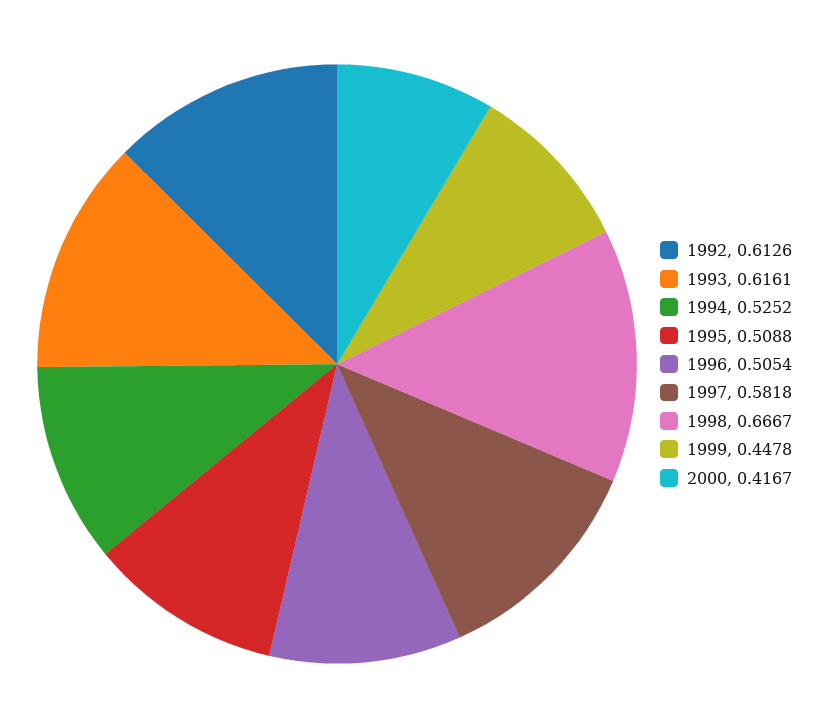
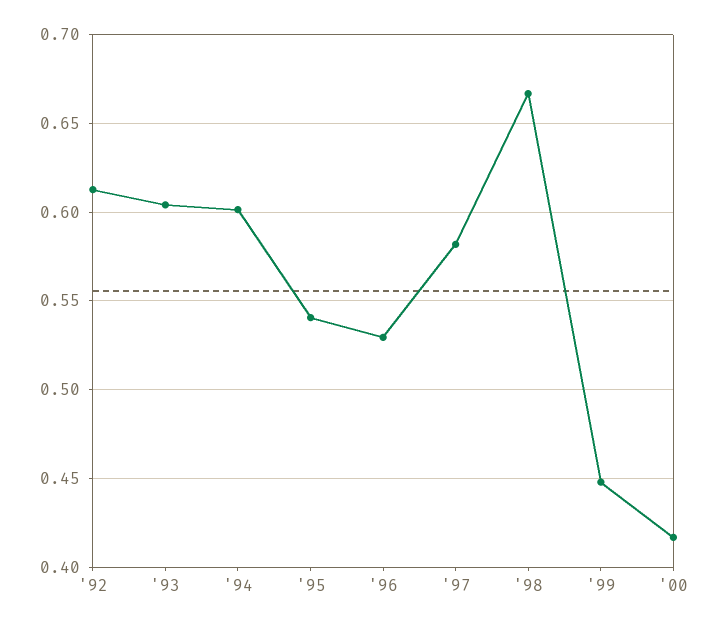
1993: 0.6161 -> 0.605
1994: 0.5252 -> 0.6
1995: 0.5088 -> 0.54
1996: 0.5054 -> 0.53

